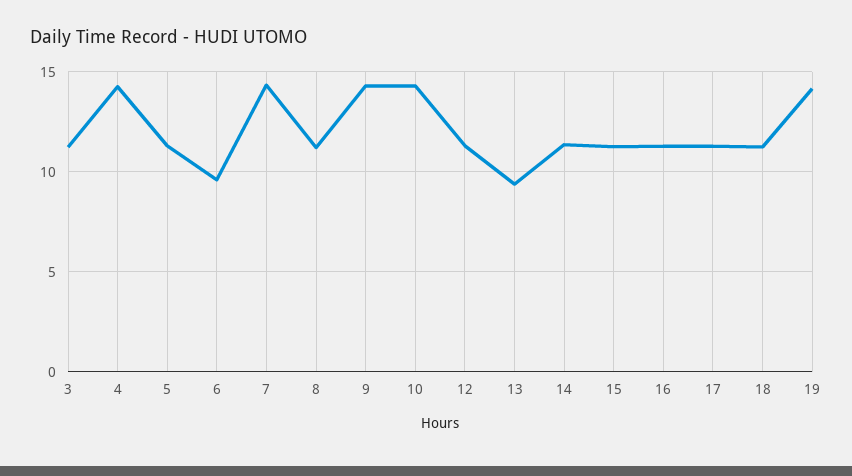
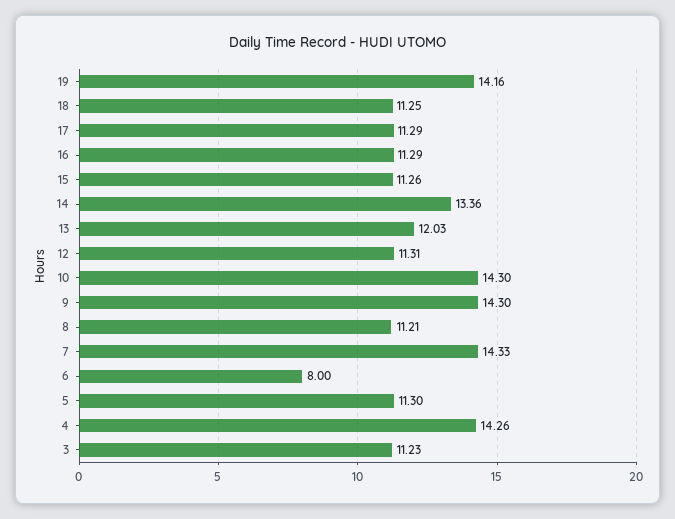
6: 9.5 -> 8
13: 9.5 -> 12.03
14: 11.5 -> 13.36

